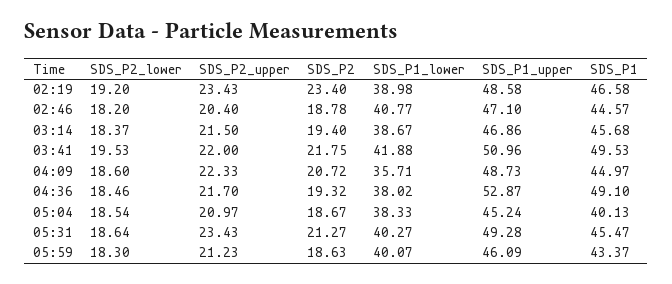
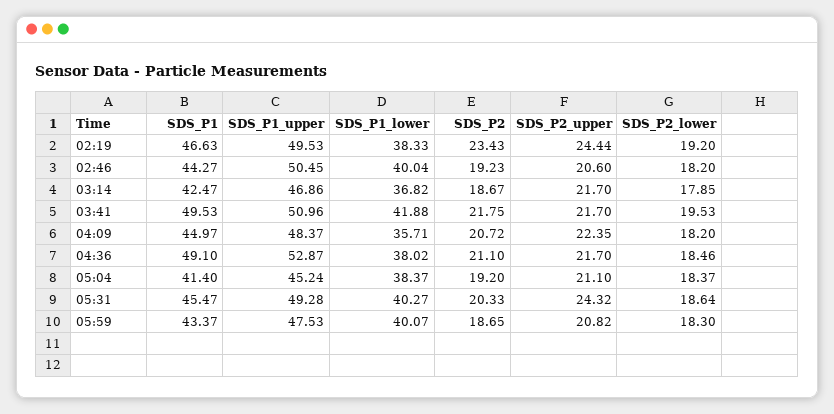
SDS_P2_upper, 02:19: 23.43 -> 24.44
SDS_P2, 02:19: 23.4 -> 23.43
SDS_P1_lower, 02:19: 38.98 -> 38.33
SDS_P1_upper, 02:19: 48.58 -> 49.53
SDS_P1, 02:19: 46.58 -> 46.63
SDS_P2_upper, 02:46: 20.4 -> 20.6
SDS_P2, 02:46: 18.78 -> 19.23
SDS_P1_lower, 02:46: 40.77 -> 40.04
SDS_P1_upper, 02:46: 47.1 -> 50.45
SDS_P1, 02:46: 44.57 -> 44.27
SDS_P2_lower, 03:14: 18.37 -> 17.85
SDS_P2_upper, 03:14: 21.5 -> 21.7
SDS_P2, 03:14: 19.4 -> 18.67
SDS_P1_lower, 03:14: 38.67 -> 36.82
SDS_P1, 03:14: 45.68 -> 42.47
SDS_P2_upper, 03:41: 22 -> 21.7
SDS_P2_lower, 04:09: 18.6 -> 18.2
SDS_P2_upper, 04:09: 22.33 -> 22.35
SDS_P1_upper, 04:09: 48.73 -> 48.37
SDS_P2, 04:36: 19.32 -> 21.1
SDS_P2_lower, 05:04: 18.54 -> 18.37
SDS_P2_upper, 05:04: 20.97 -> 21.1
SDS_P2, 05:04: 18.67 -> 19.2
SDS_P1_lower, 05:04: 38.33 -> 38.37
SDS_P1, 05:04: 40.13 -> 41.4
SDS_P2_upper, 05:31: 23.43 -> 24.32
SDS_P2, 05:31: 21.27 -> 20.33
SDS_P2_upper, 05:59: 21.23 -> 20.82
SDS_P2, 05:59: 18.63 -> 18.65
SDS_P1_upper, 05:59: 46.09 -> 47.53

